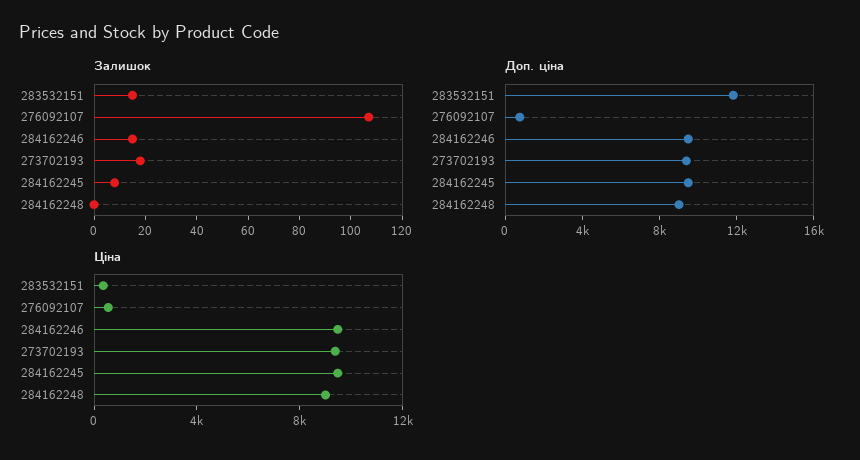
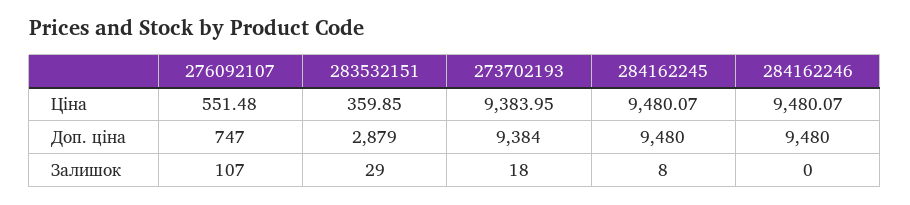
Залишок, 283532151: 15 -> 29
Залишок, 284162246: 15 -> 0
Залишок, 284162248: 0 -> none
Доп. ціна, 283532151: 12000 -> 2879
Доп. ціна, 284162248: 9000 -> none
Ціна, 284162248: 9000 -> none

